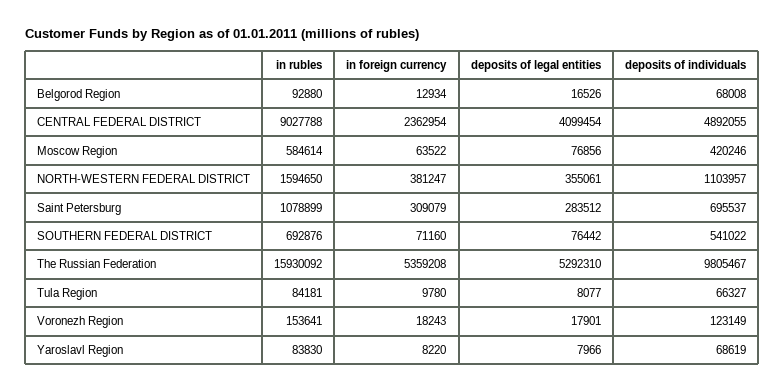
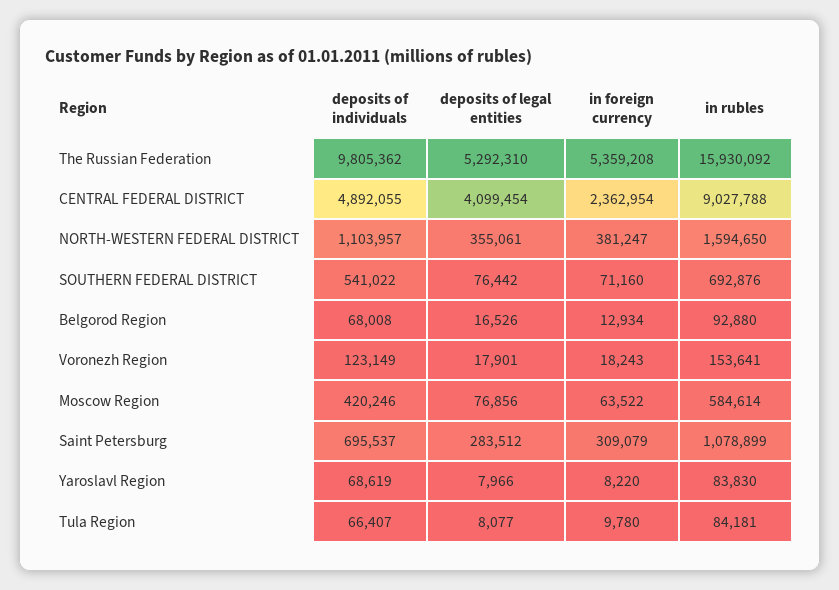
deposits of individuals, The Russian Federation: 9805467 -> 9805362
deposits of individuals, Tula Region: 66327 -> 66407

